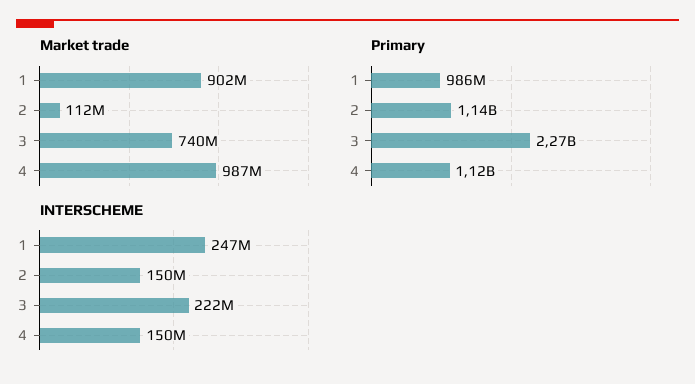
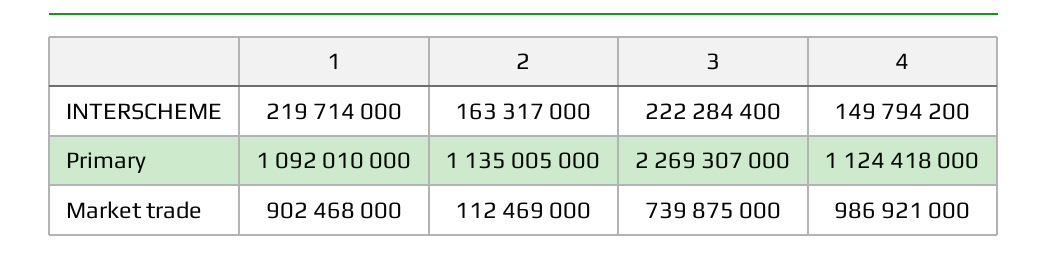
Primary, 1: 986000000 -> 1092010000
INTERSCHEME, 1: 247000000 -> 219714000
INTERSCHEME, 2: 150000000 -> 163317000

